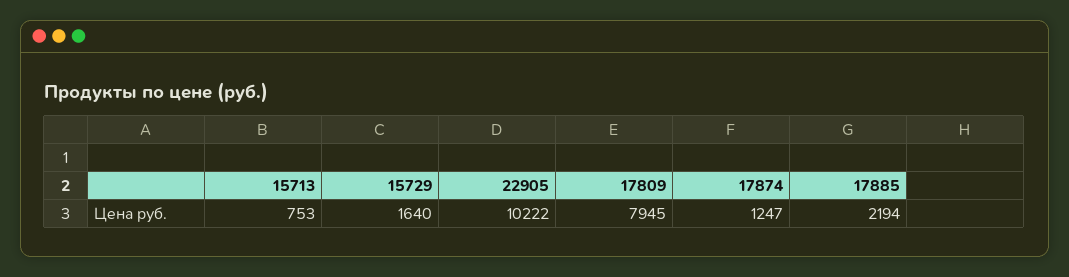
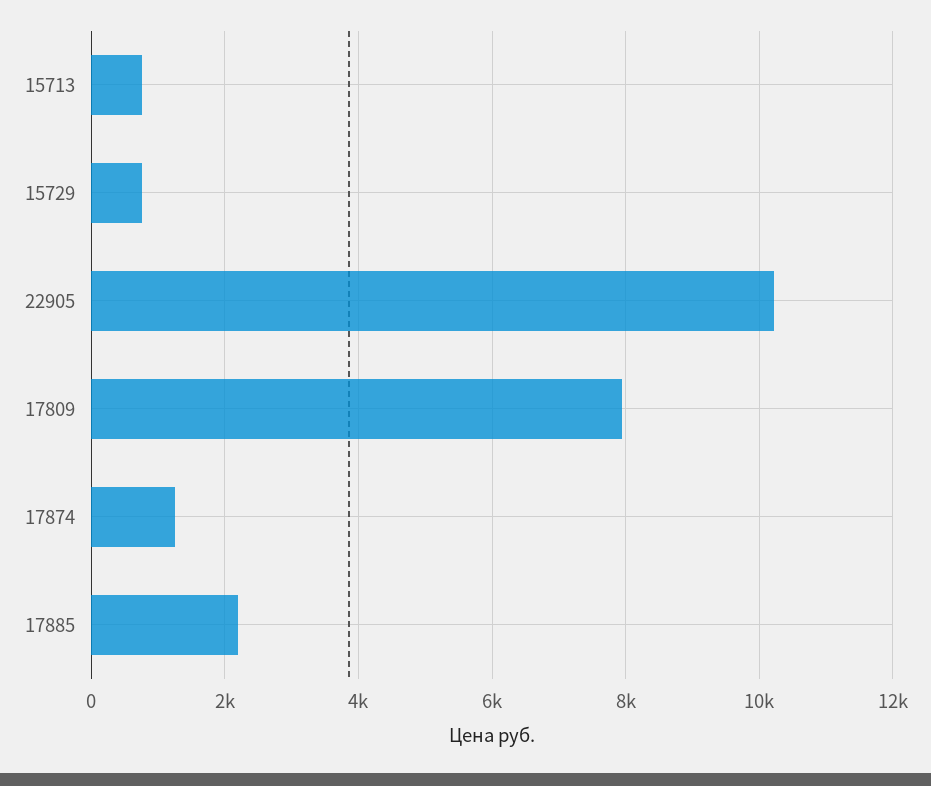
15729: 1640 -> 800

